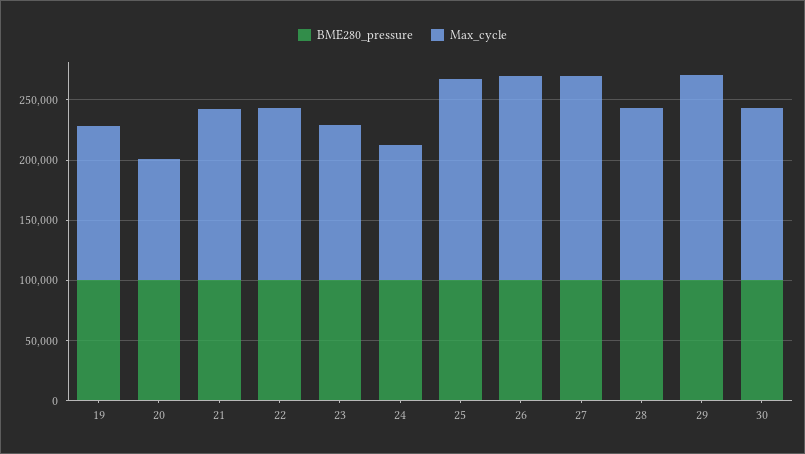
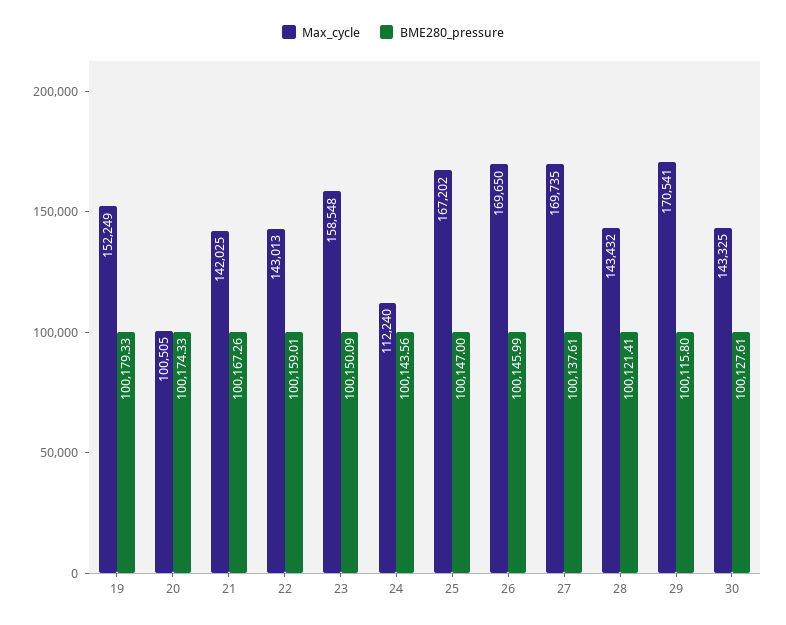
Max_cycle, 19: 130000 -> 152249
Max_cycle, 23: 130000 -> 158548

